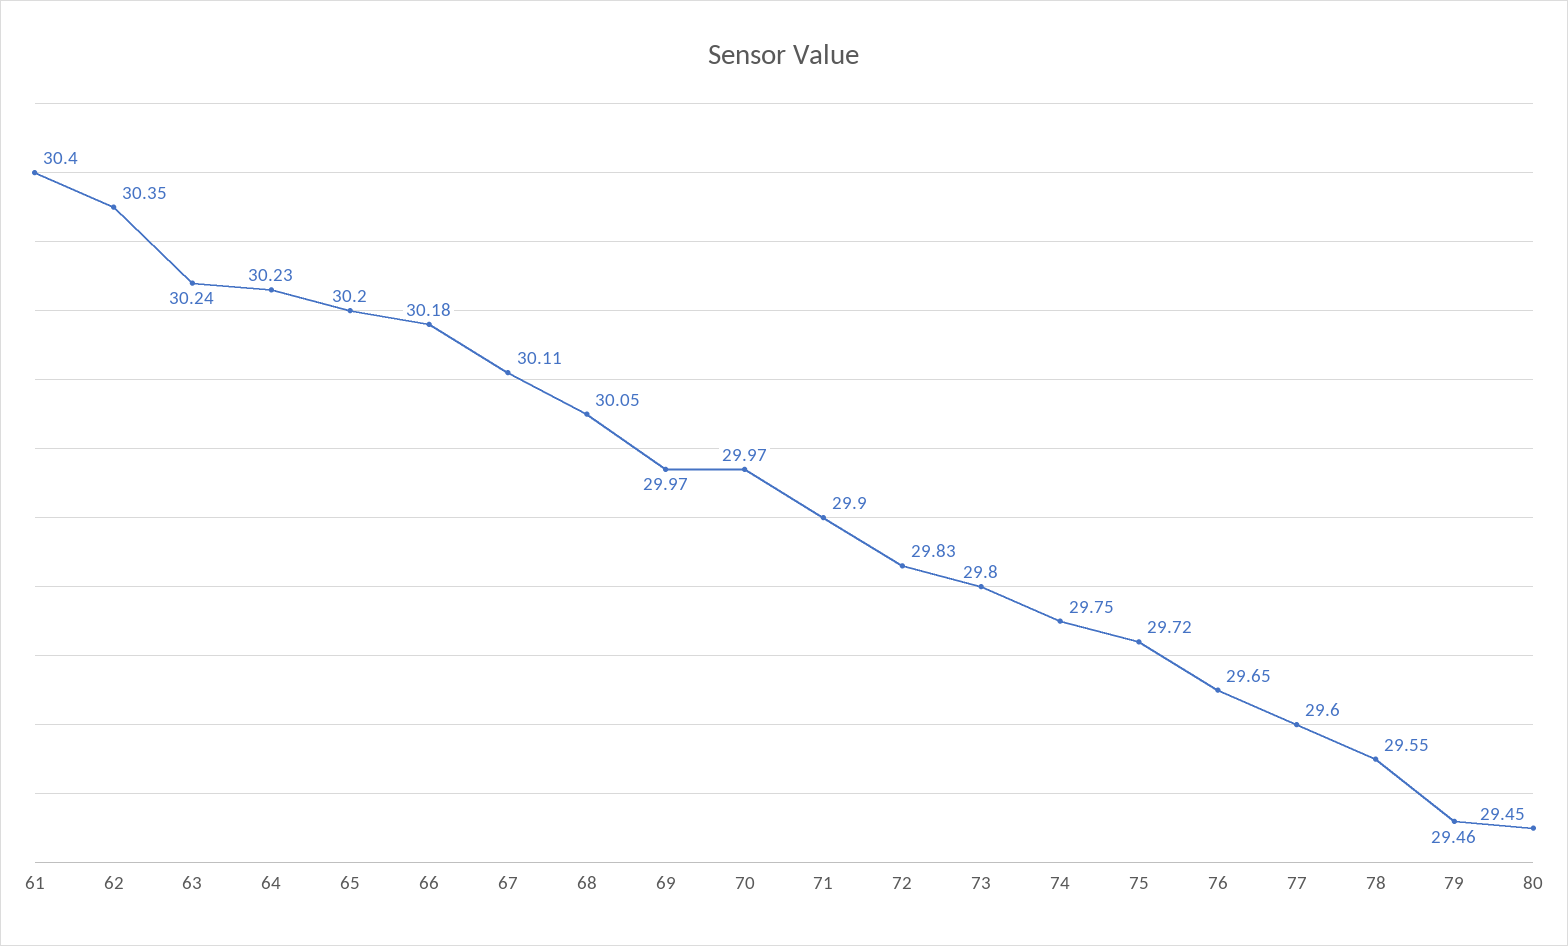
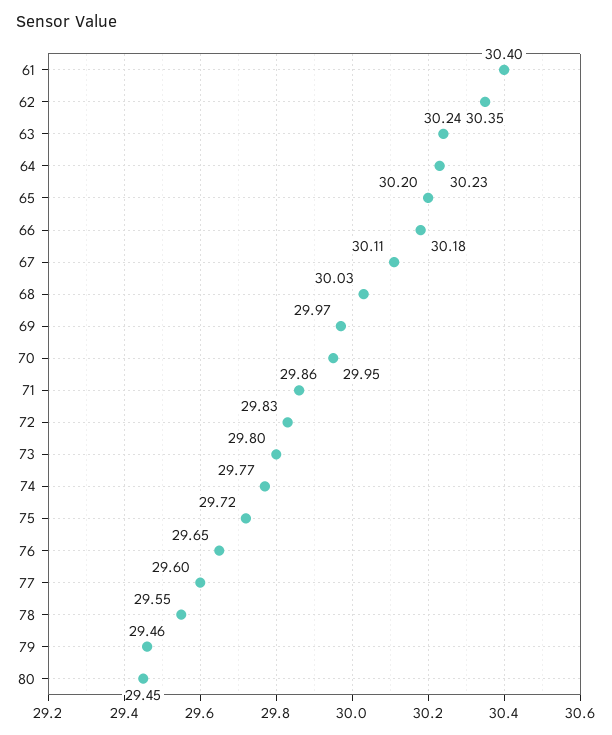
68: 30.05 -> 30.03
70: 29.97 -> 29.95
71: 29.9 -> 29.86
74: 29.75 -> 29.77

